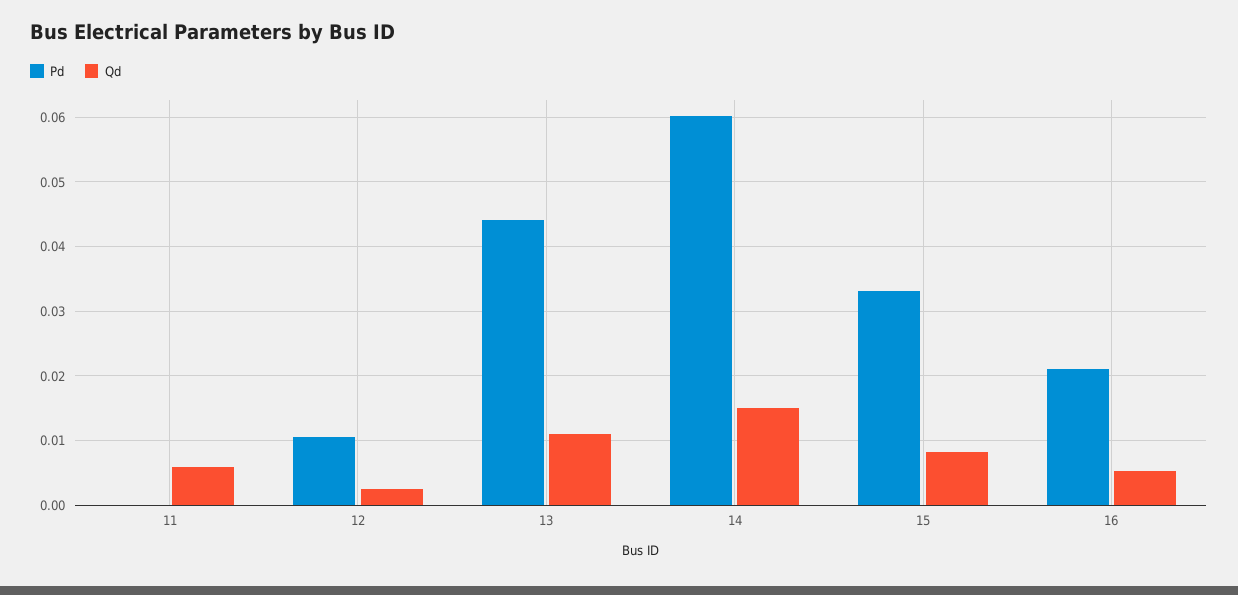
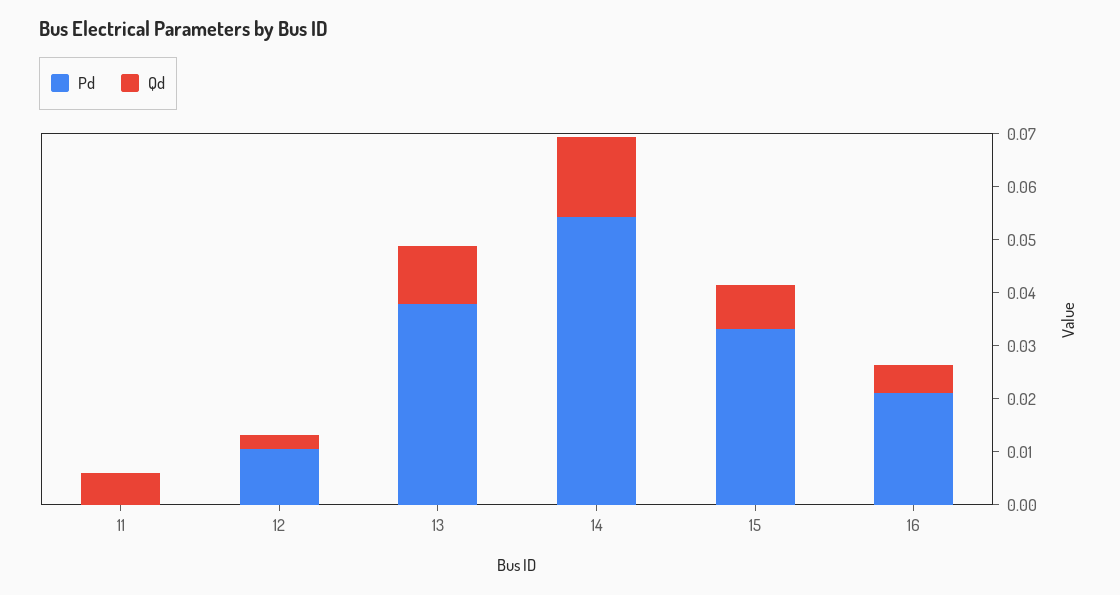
Pd, 13: 0.044 -> 0.038
Pd, 14: 0.06 -> 0.054

